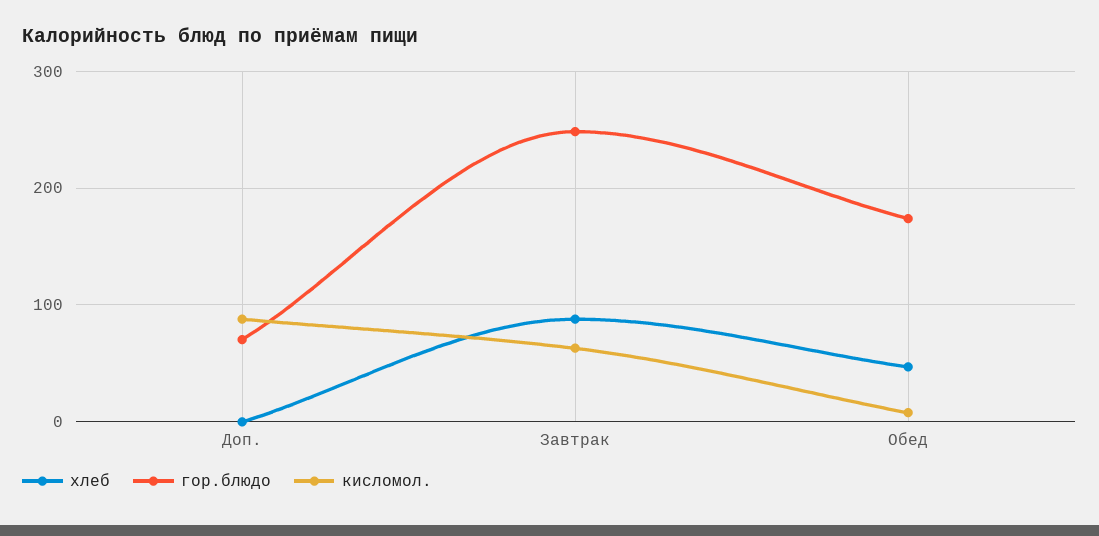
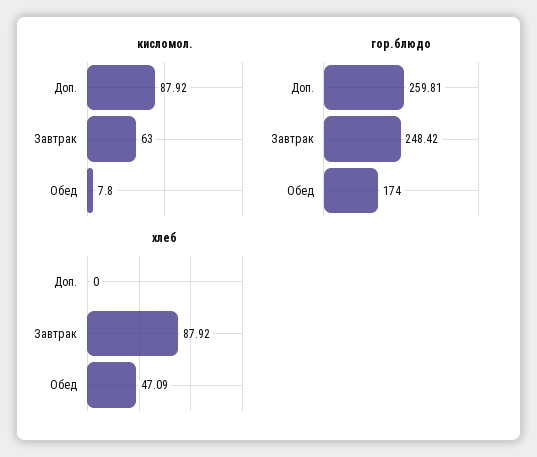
гор.блюдо, Доп.: 70 -> 259.81

